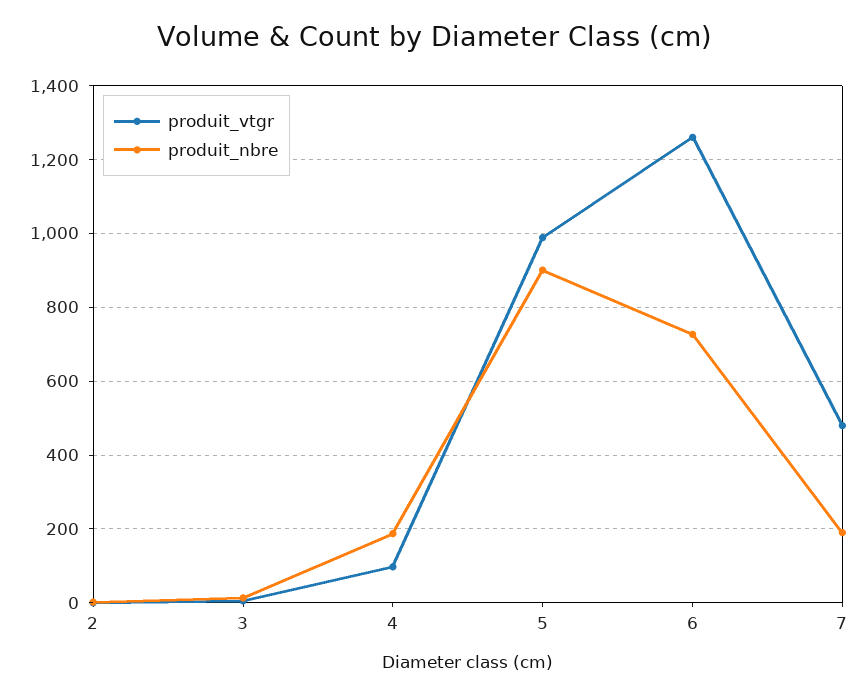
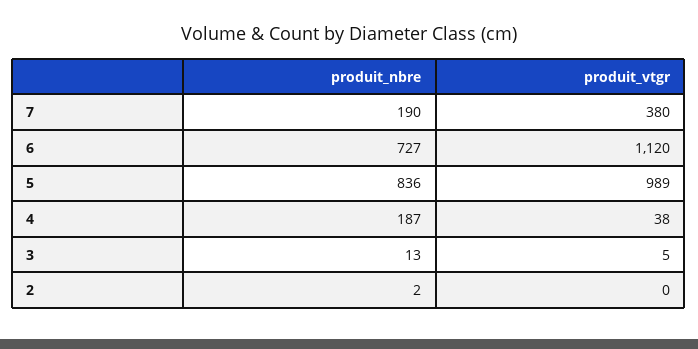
produit_vtgr, 4: 100 -> 38
produit_nbre, 5: 900 -> 836
produit_vtgr, 6: 1260 -> 1120
produit_vtgr, 7: 480 -> 380

